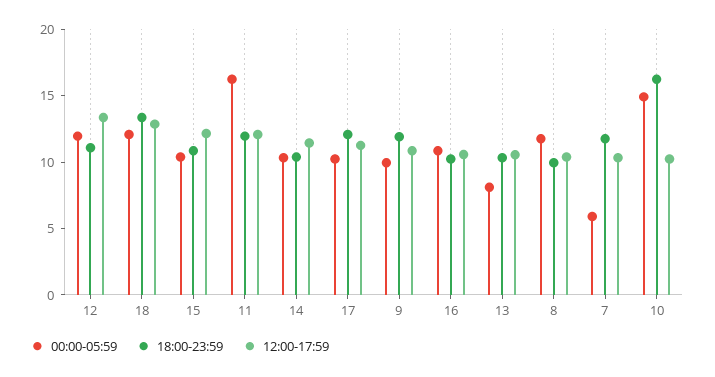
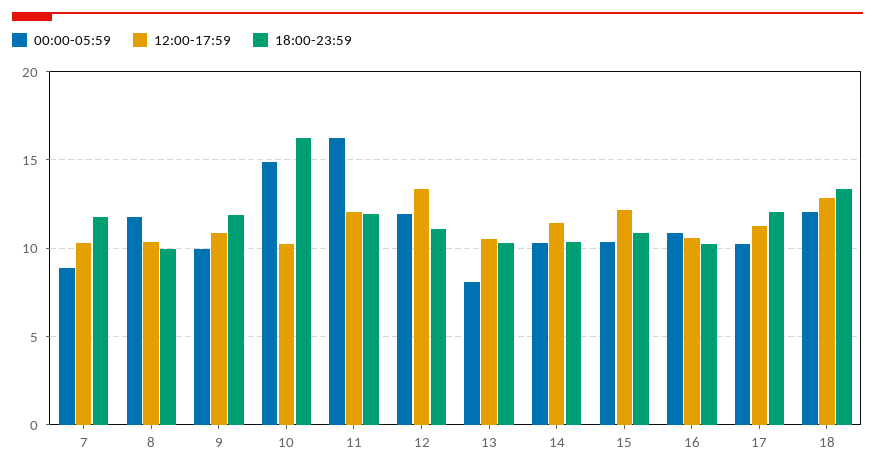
00:00-05:59, 7: 6 -> 9

